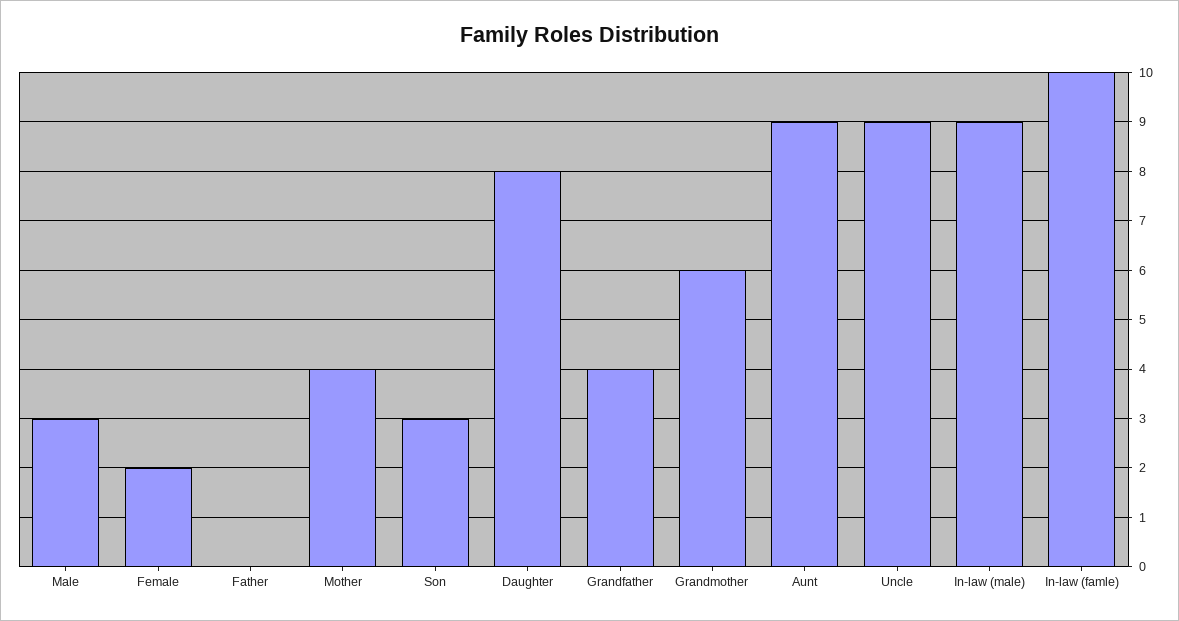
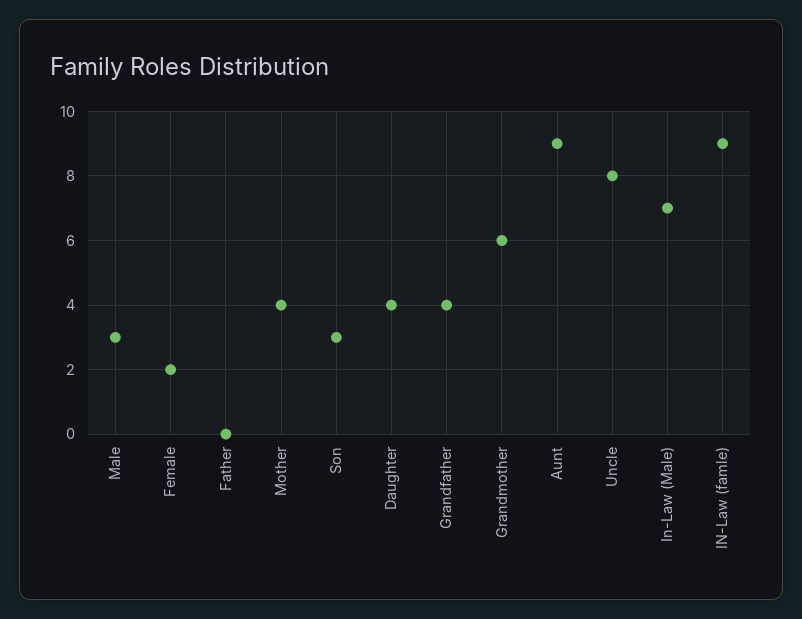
Daughter: 8 -> 4
Uncle: 9 -> 8
In-law (male): 9 -> 7
In-law (famle): 10 -> 9

